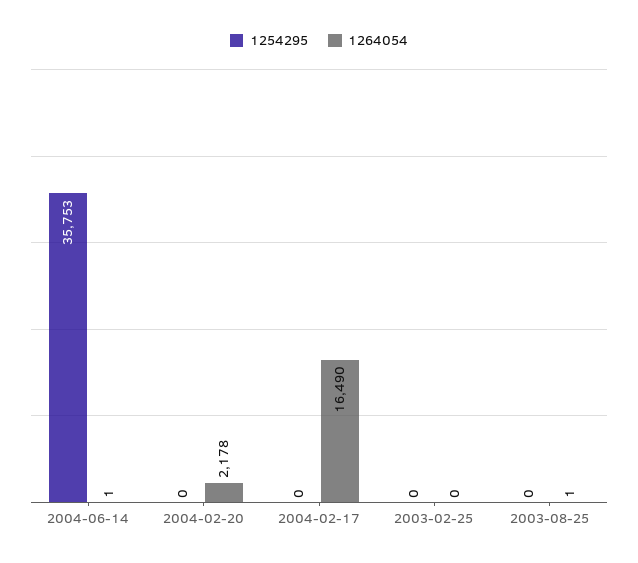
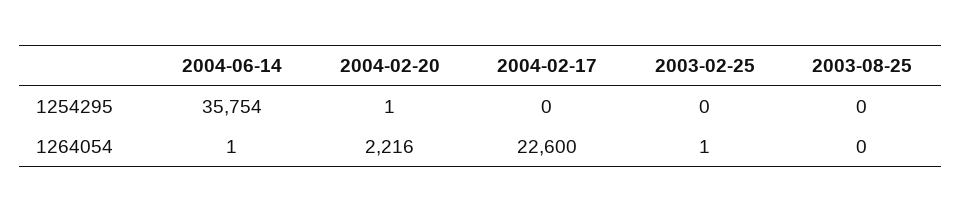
1254295, 2004-06-14: 35753 -> 35754
1254295, 2004-02-20: 0 -> 1
1264054, 2004-02-20: 2178 -> 2216
1264054, 2004-02-17: 16490 -> 22600
1264054, 2003-02-25: 0 -> 1
1264054, 2003-08-25: 1 -> 0

